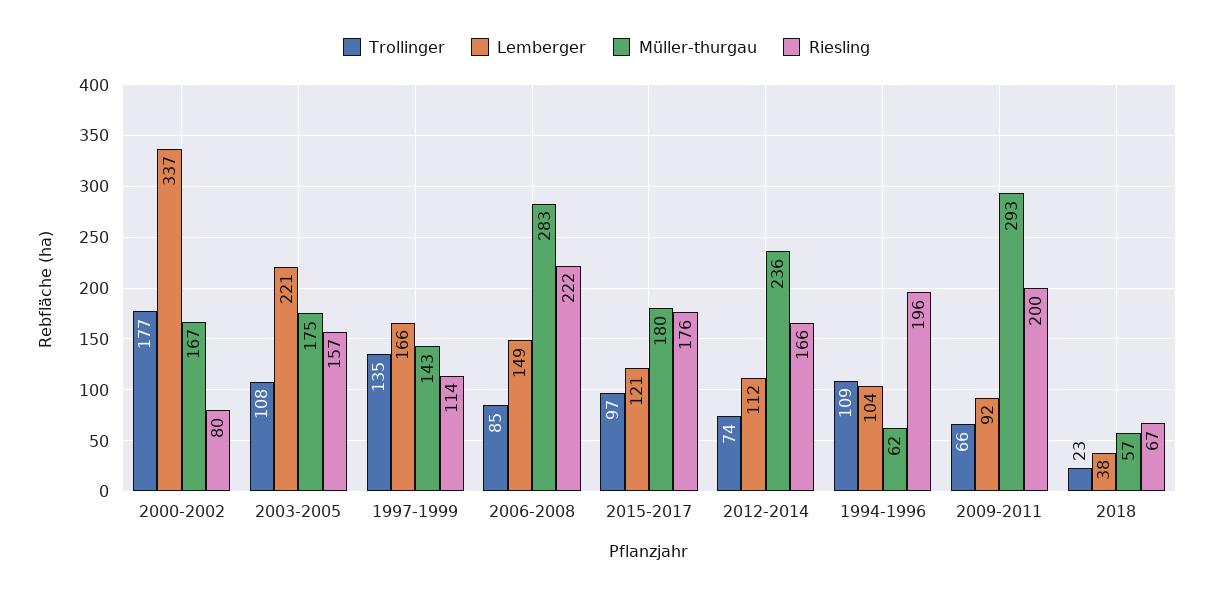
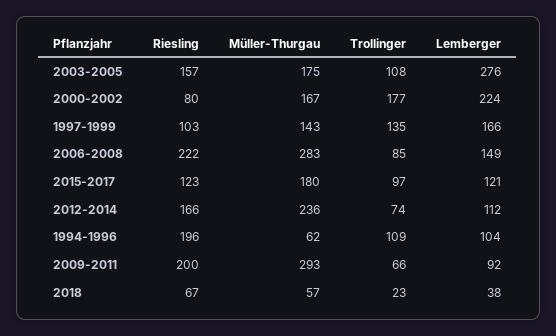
Lemberger, 2000-2002: 337 -> 224
Lemberger, 2003-2005: 221 -> 276
Riesling, 1997-1999: 114 -> 103
Riesling, 2015-2017: 176 -> 123

